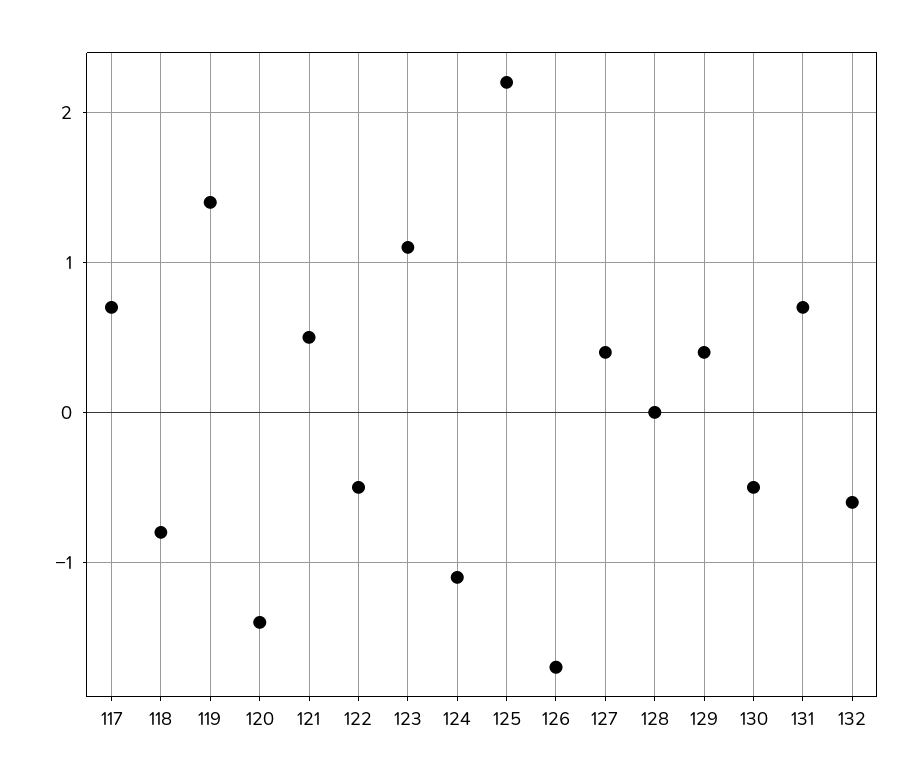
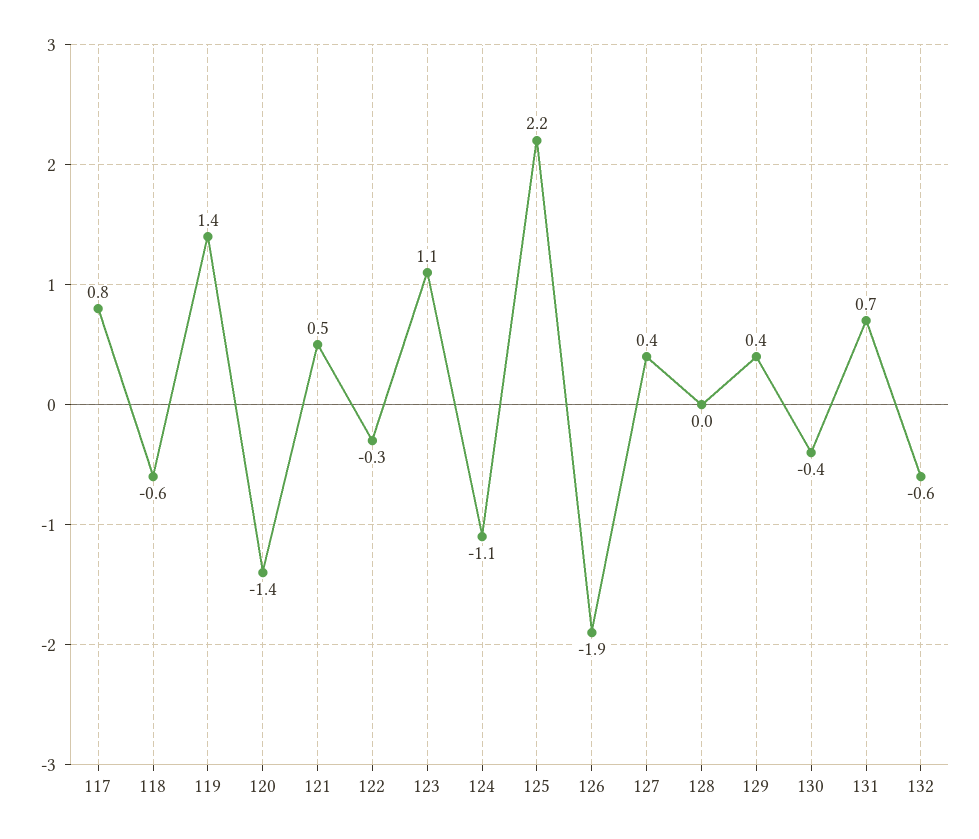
117: 0.7 -> 0.8
118: -0.8 -> -0.6
122: -0.5 -> -0.3
126: -1.7 -> -1.9
130: -0.5 -> -0.4

